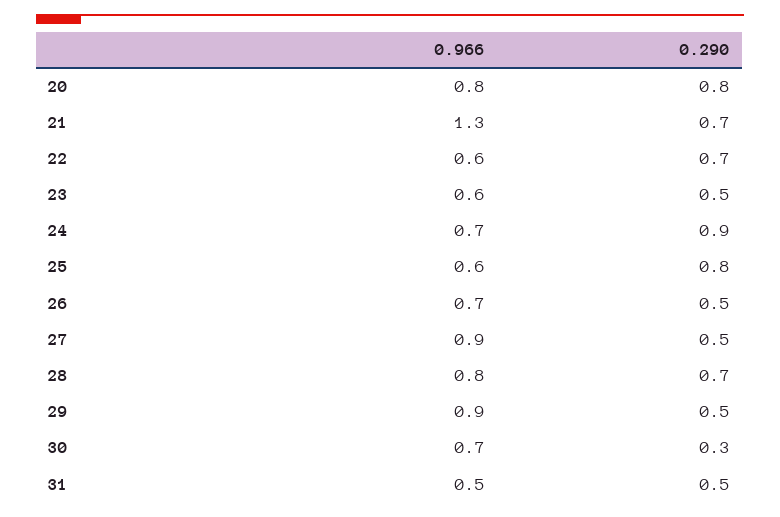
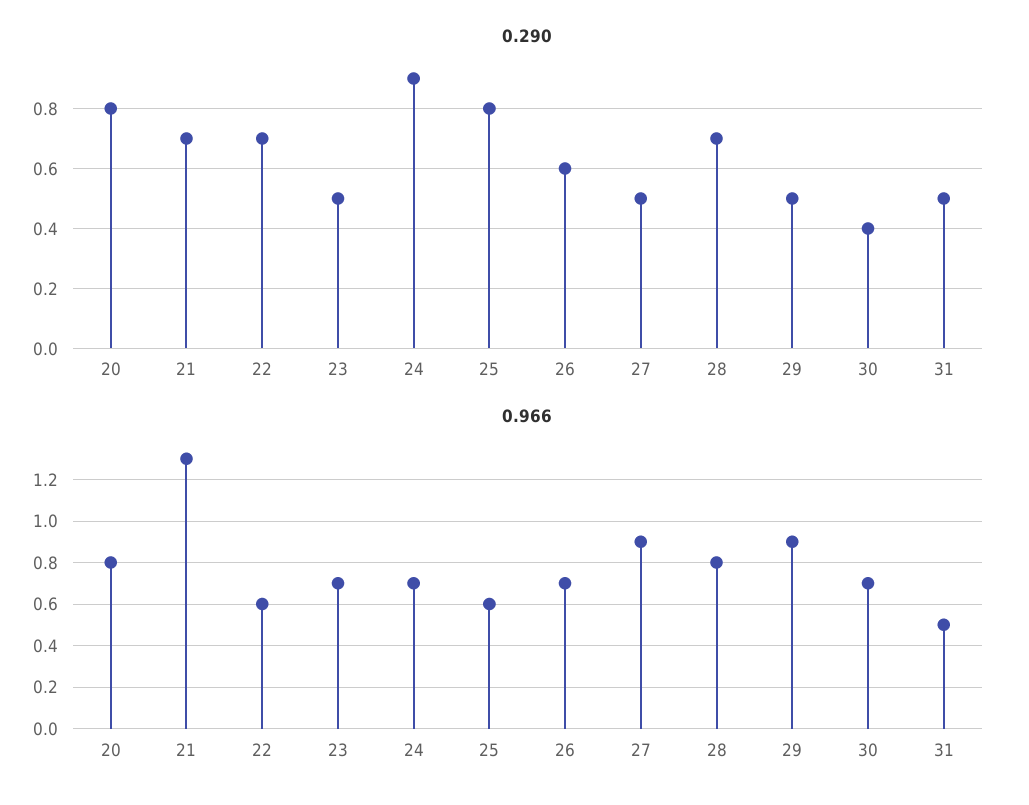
0.966, 23: 0.6 -> 0.7
0.290, 26: 0.5 -> 0.6
0.290, 30: 0.3 -> 0.4

